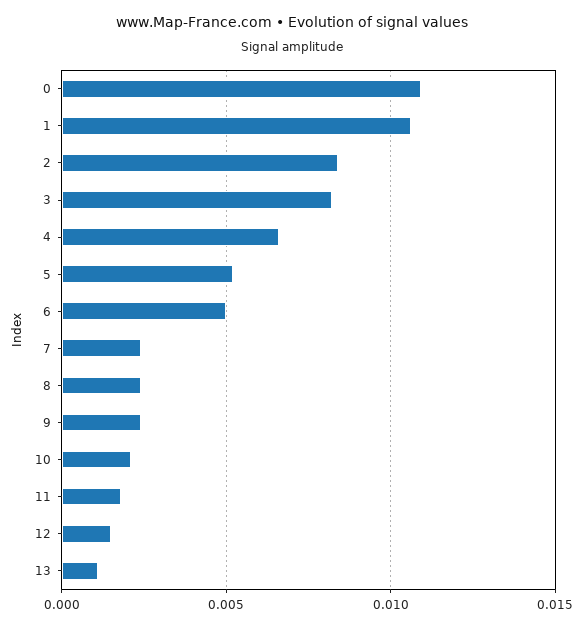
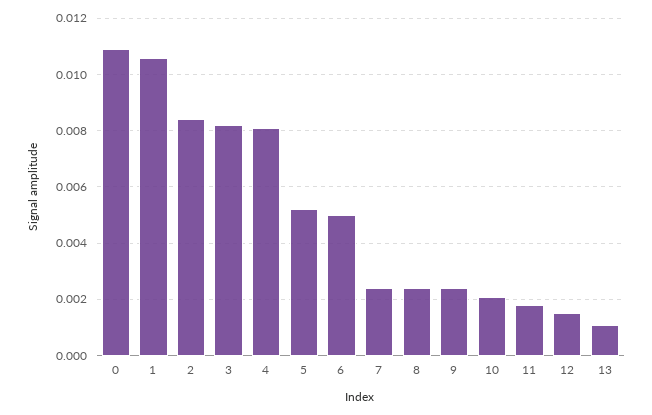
4: 0.0065 -> 0.008

